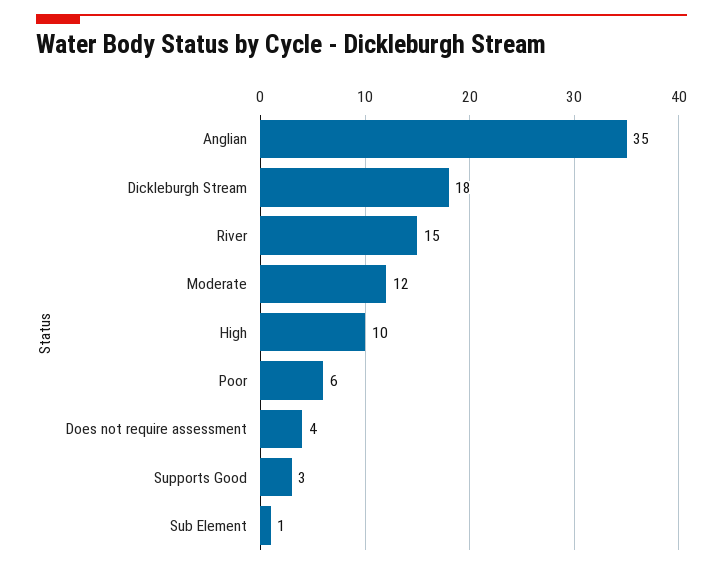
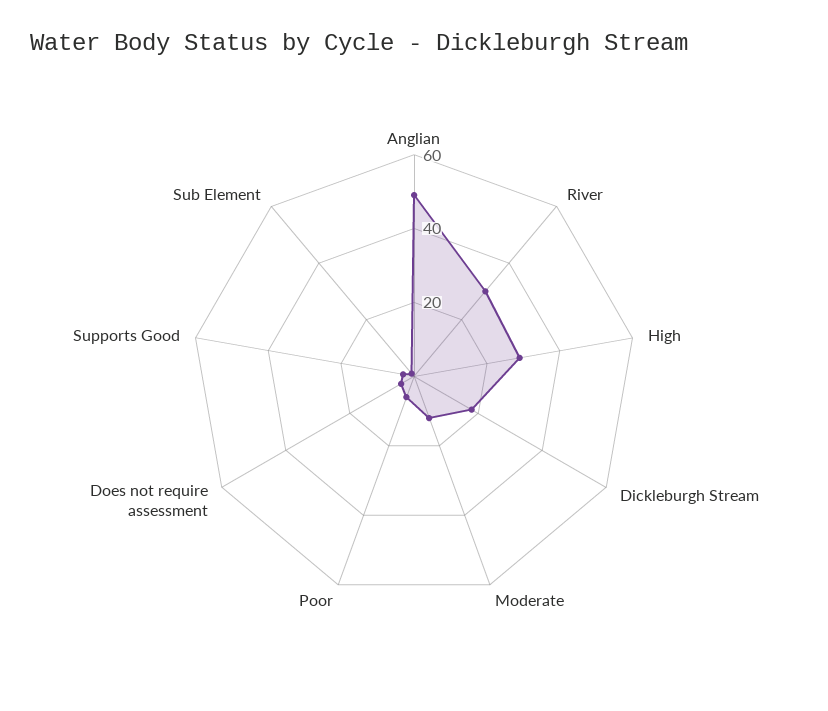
Anglian: 35 -> 50
River: 15 -> 30
High: 10 -> 30

